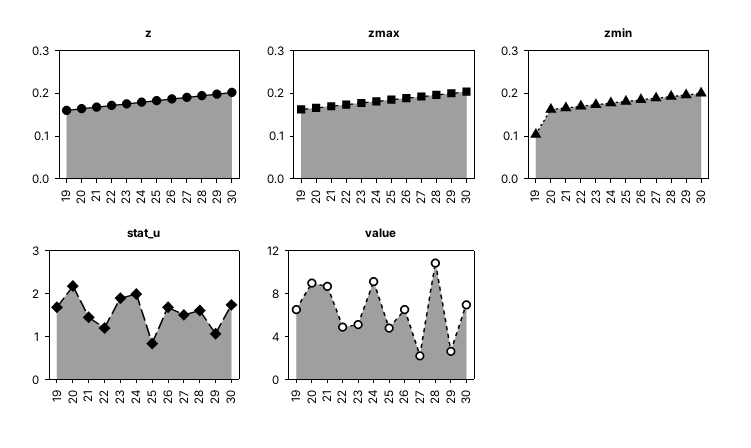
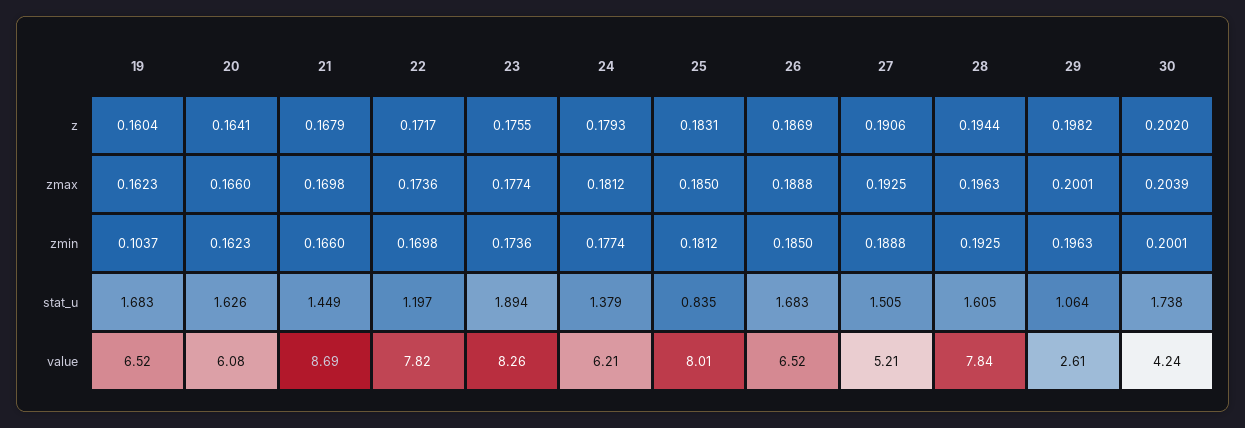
stat_u, 20: 2.2 -> 1.626
stat_u, 24: 2 -> 1.379
value, 20: 9 -> 6.08
value, 22: 5 -> 7.82
value, 23: 5 -> 8.26
value, 24: 9 -> 6.21
value, 25: 5 -> 8.01
value, 27: 2 -> 5.21
value, 28: 11 -> 7.84
value, 30: 7 -> 4.24

